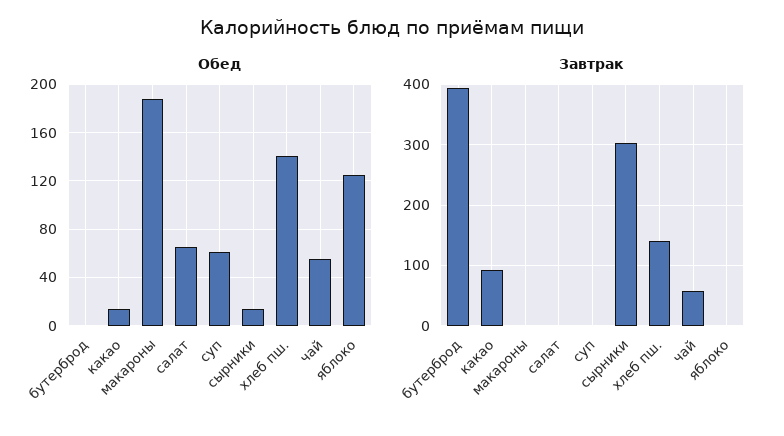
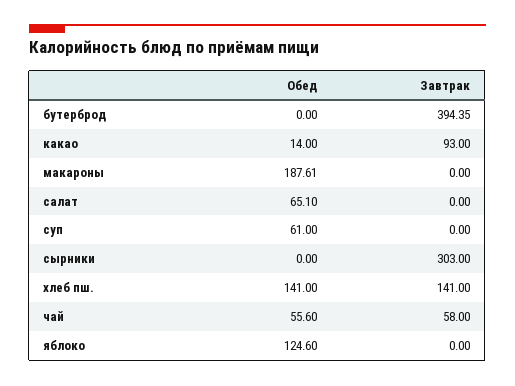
Обед, сырники: 15 -> 0

